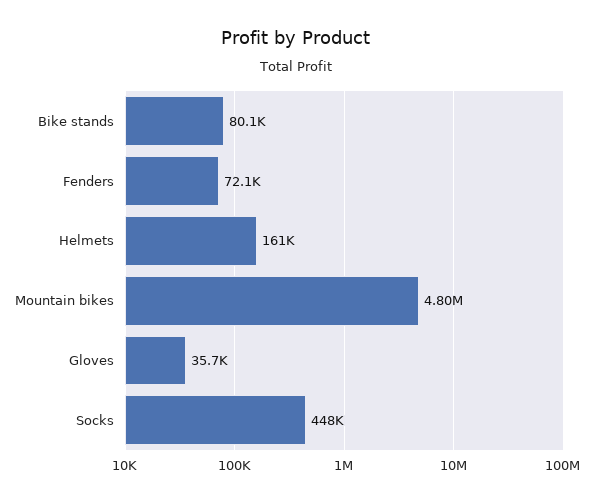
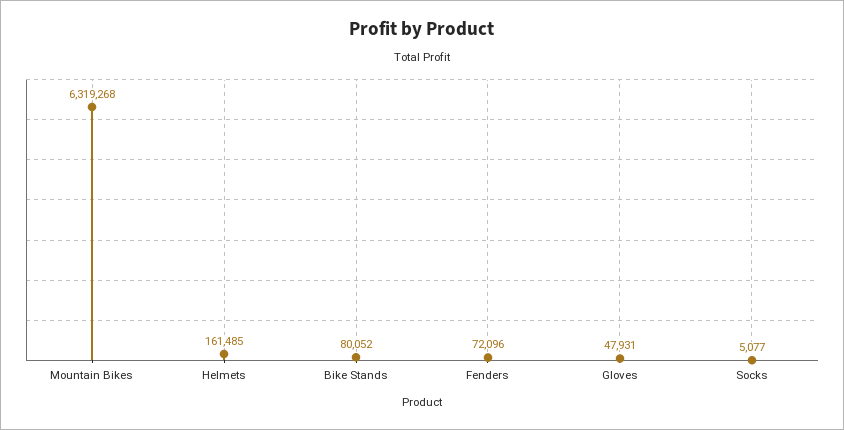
Mountain bikes: 4800000 -> 6319268
Gloves: 35700 -> 47931
Socks: 448000 -> 5077

